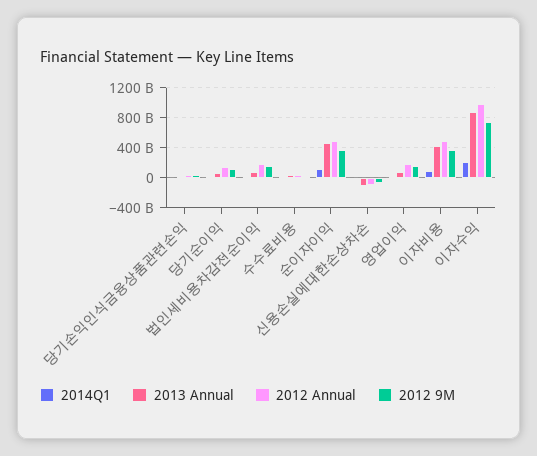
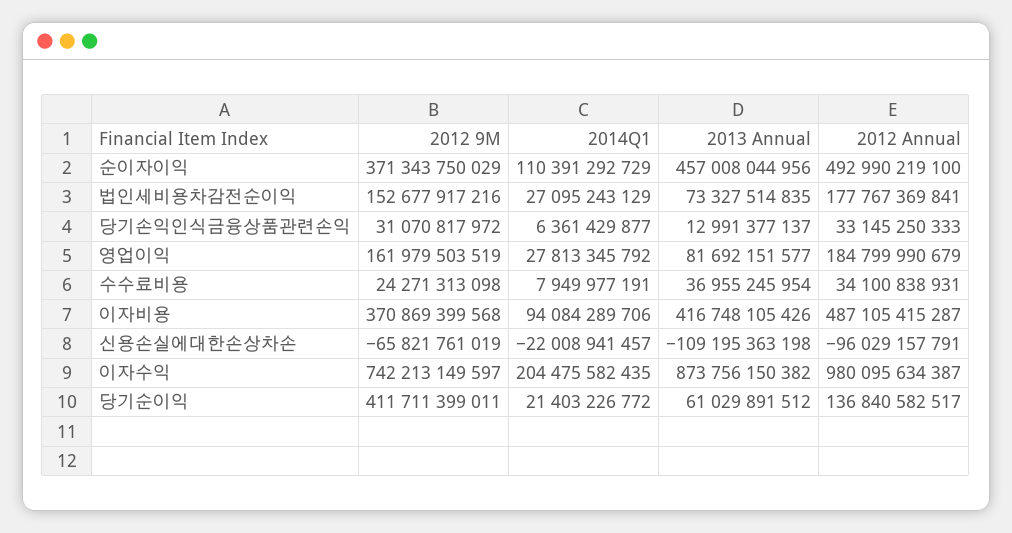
2012 9M, 당기순이익: 100000000000 -> 411711399011

